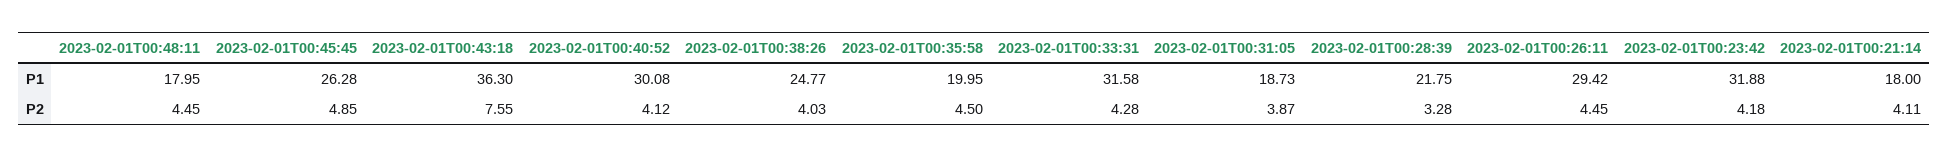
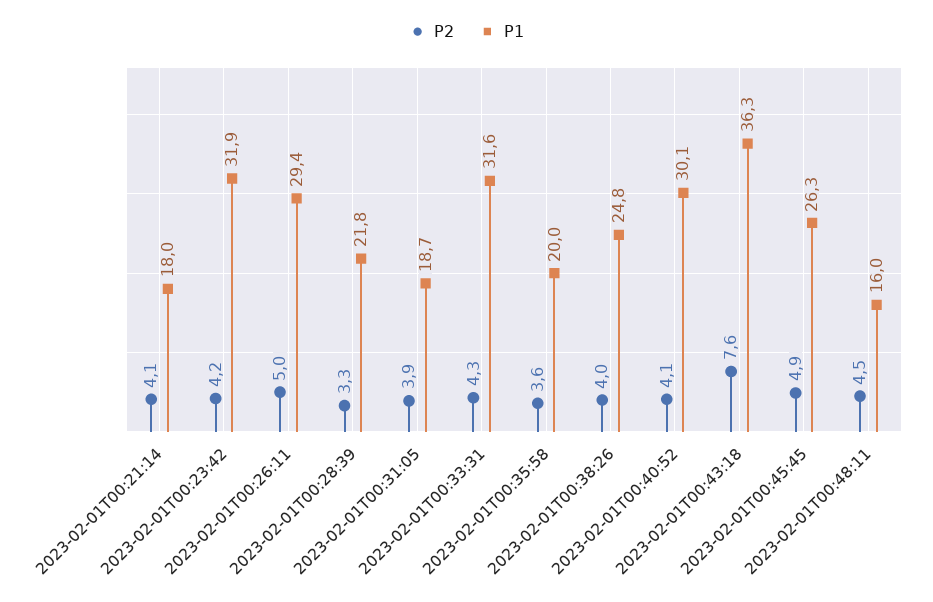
P1, 2023-02-01T00:48:11: 17.95 -> 16
P2, 2023-02-01T00:35:58: 4.5 -> 3.6
P2, 2023-02-01T00:26:11: 4.45 -> 5

